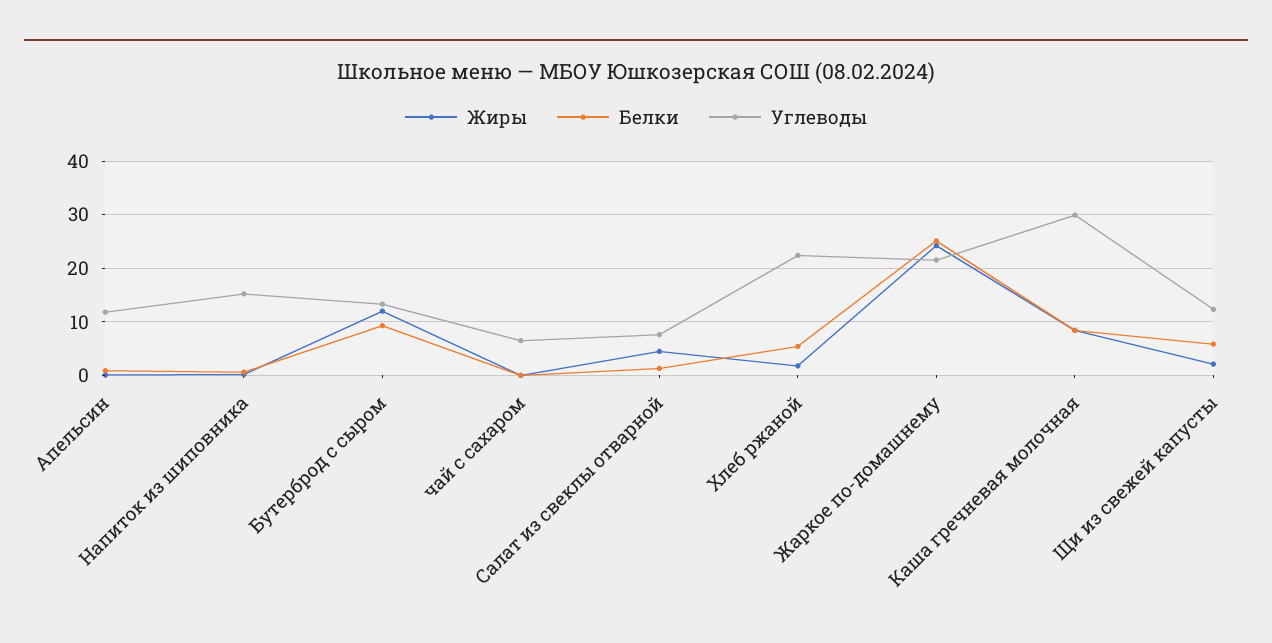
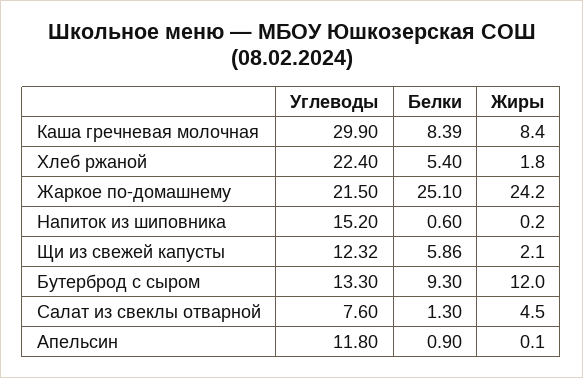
Жиры, чай с сахаром: 0 -> none
Белки, чай с сахаром: 0 -> none
Углеводы, чай с сахаром: 6 -> none

